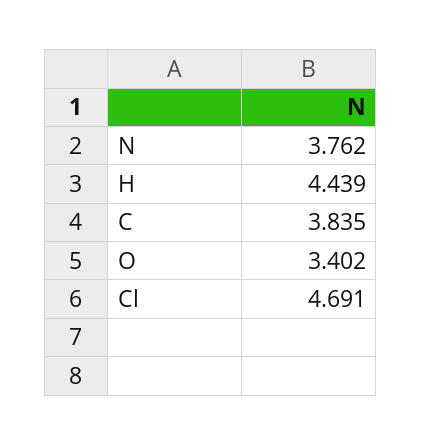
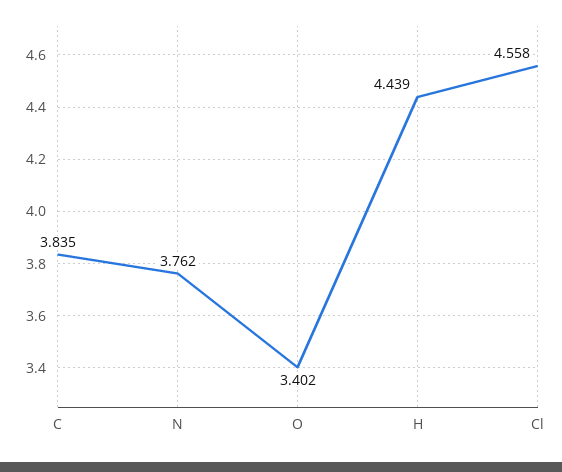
Cl: 4.691 -> 4.558

